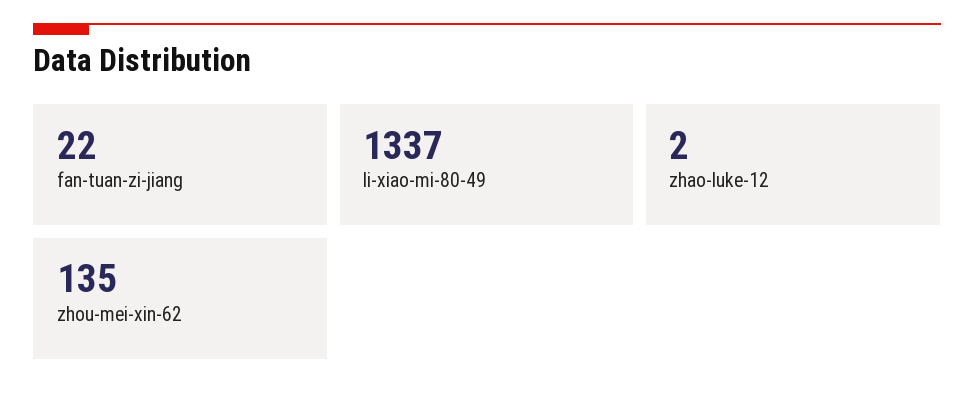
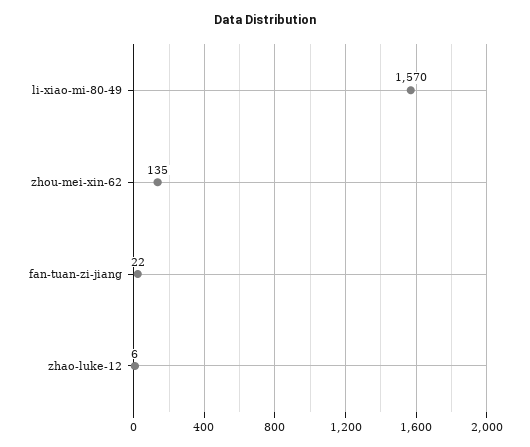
li-xiao-mi-80-49: 1337 -> 1570
zhao-luke-12: 2 -> 6

